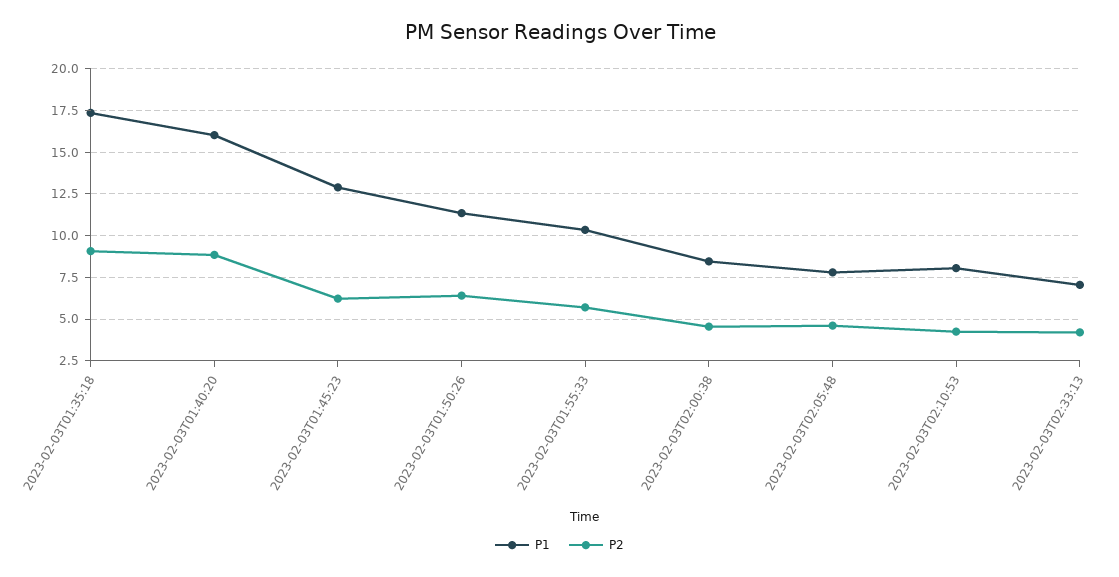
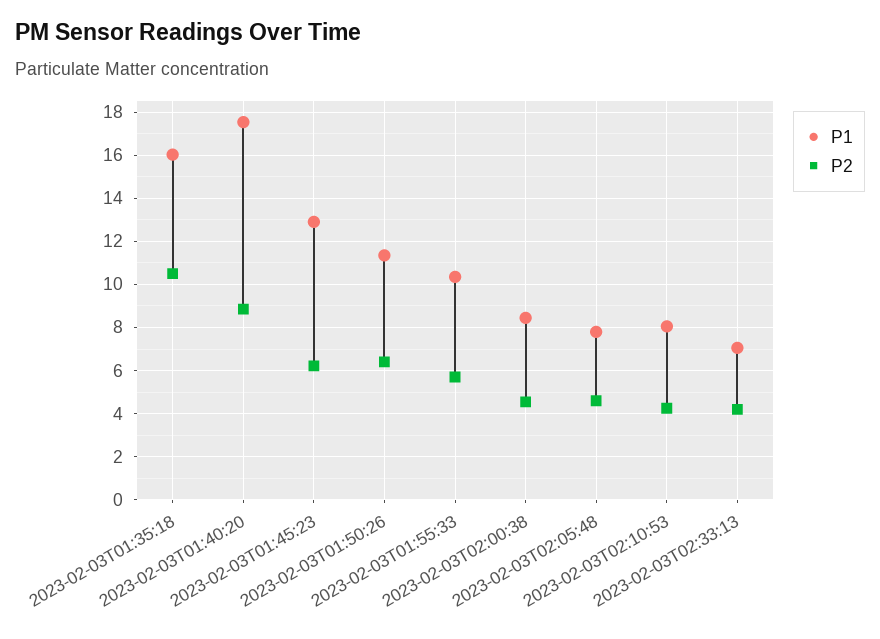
P1, 2023-02-03T01:35:18: 17.5 -> 16
P2, 2023-02-03T01:35:18: 9 -> 10.5
P1, 2023-02-03T01:40:20: 16 -> 17.5

